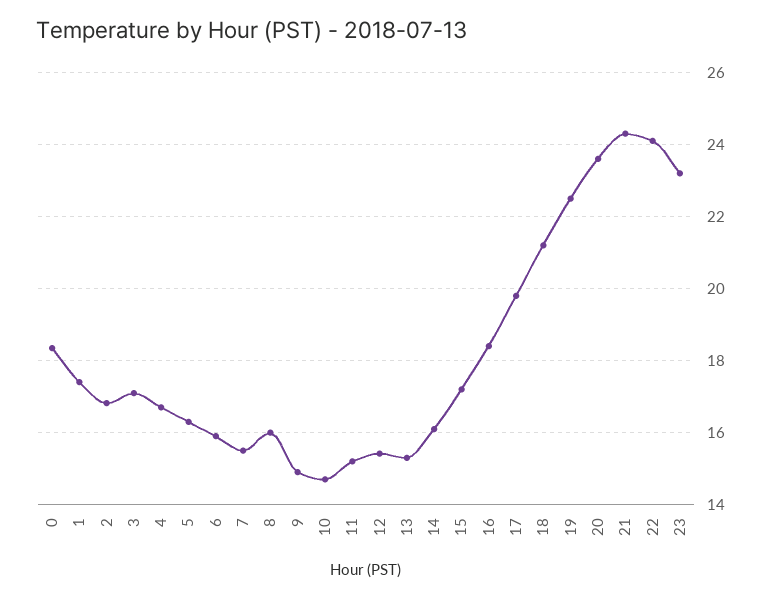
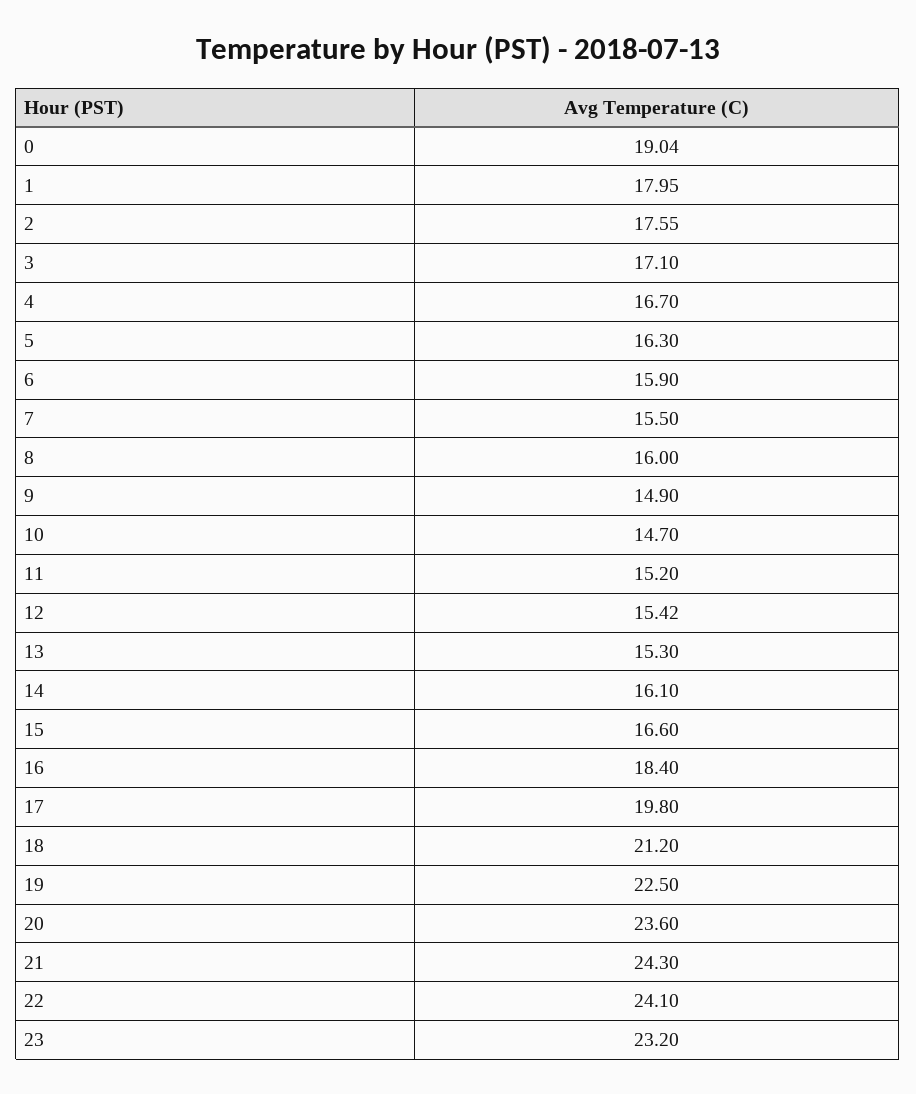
0: 18.4 -> 19.04
1: 17.4 -> 17.95
2: 16.8 -> 17.55
15: 17.2 -> 16.6

